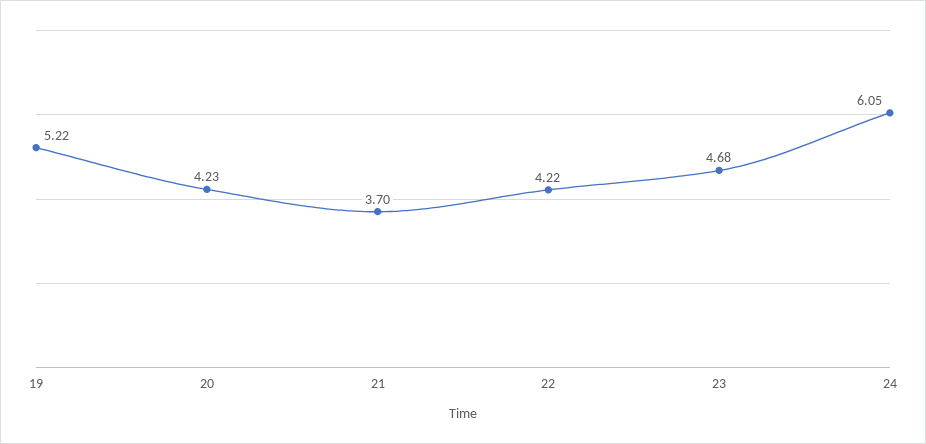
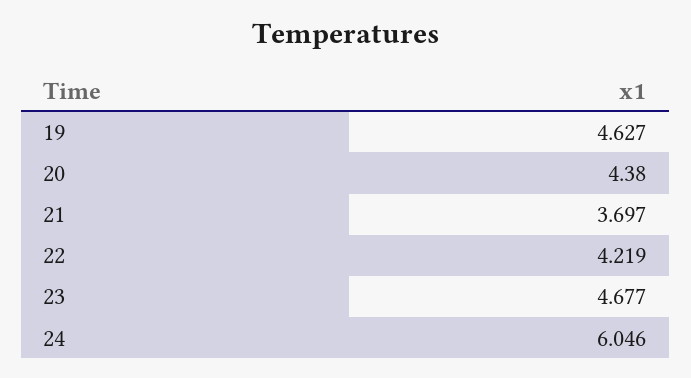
19: 5.22 -> 4.627
20: 4.23 -> 4.38

